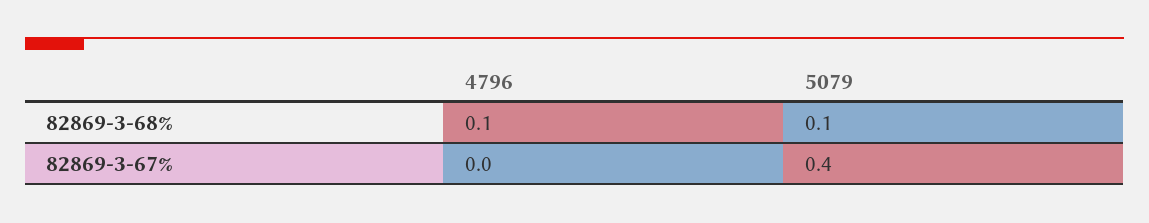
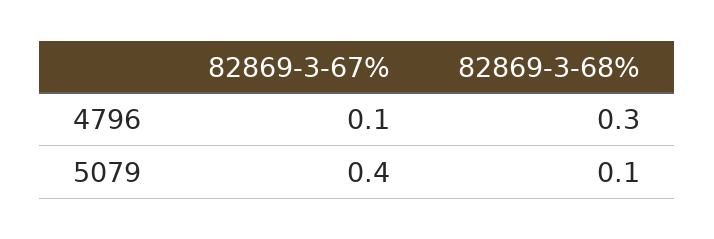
4796, 82869-3-68%: 0.1 -> 0.3
4796, 82869-3-67%: 0 -> 0.1

